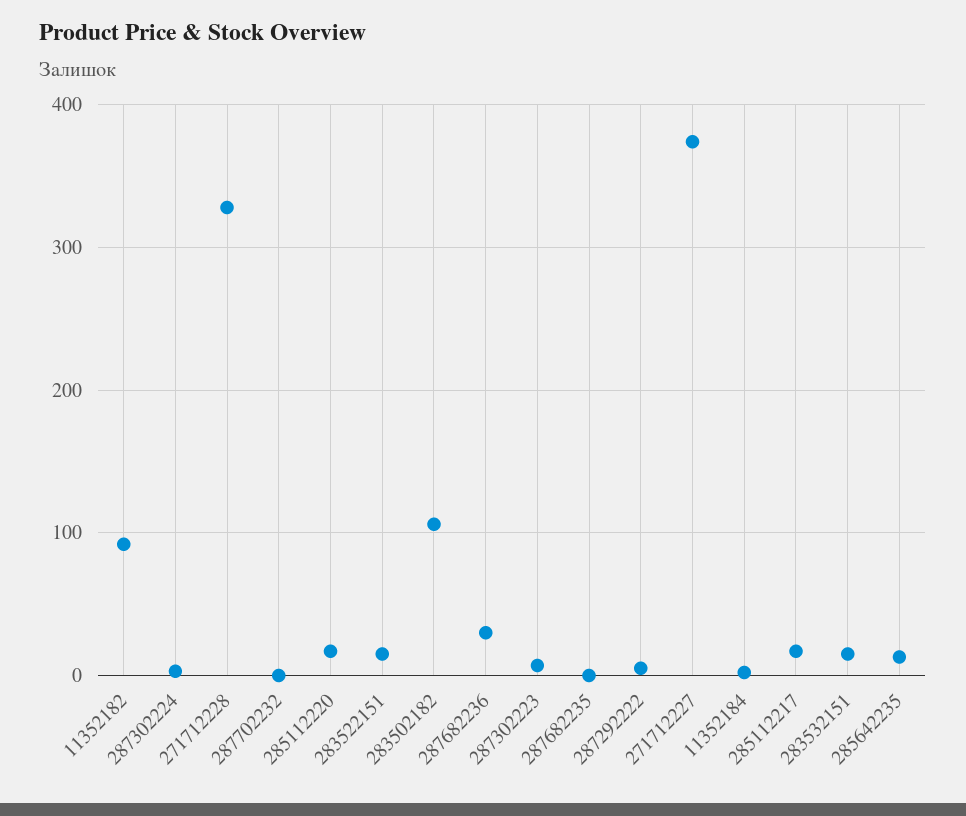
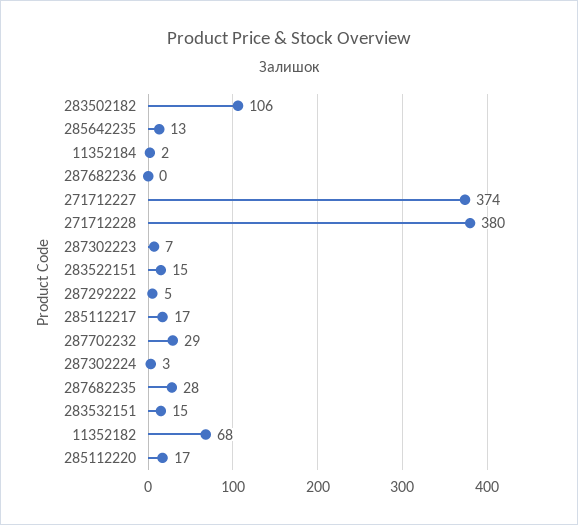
11352182: 90 -> 68
271712228: 330 -> 380
287702232: 0 -> 29
287682236: 30 -> 0
287682235: 0 -> 28

